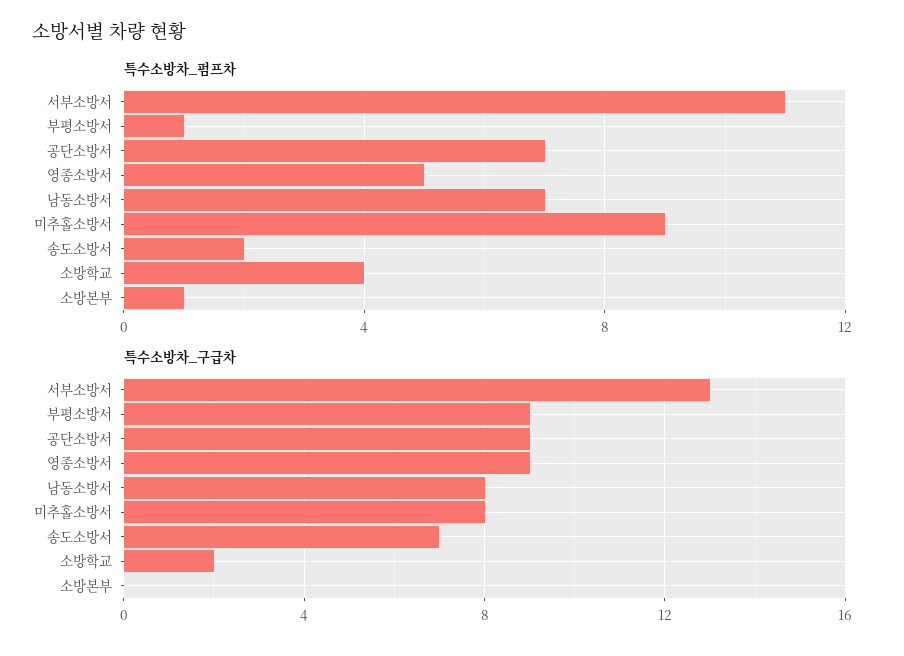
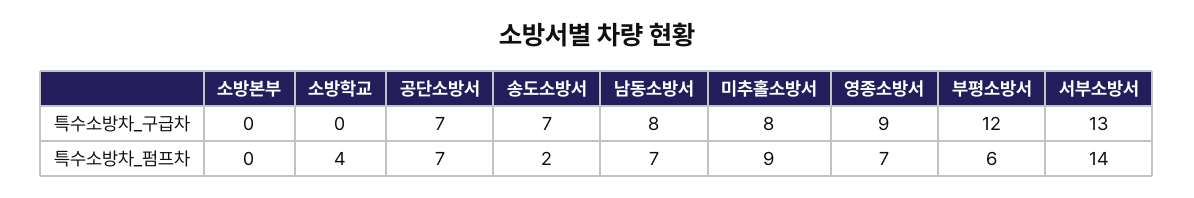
특수소방차_펌프차, 서부소방서: 11 -> 14
특수소방차_펌프차, 부평소방서: 1 -> 6
특수소방차_펌프차, 영종소방서: 5 -> 7
특수소방차_펌프차, 소방본부: 1 -> 0
특수소방차_구급차, 부평소방서: 9 -> 12
특수소방차_구급차, 공단소방서: 9 -> 7
특수소방차_구급차, 소방학교: 2 -> 0

